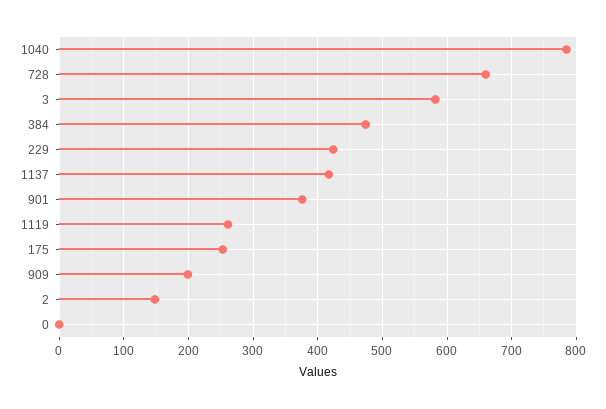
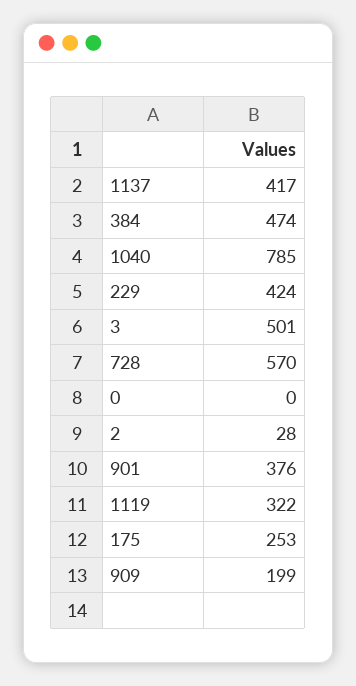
728: 660 -> 570
3: 580 -> 501
1119: 260 -> 322
2: 150 -> 28

